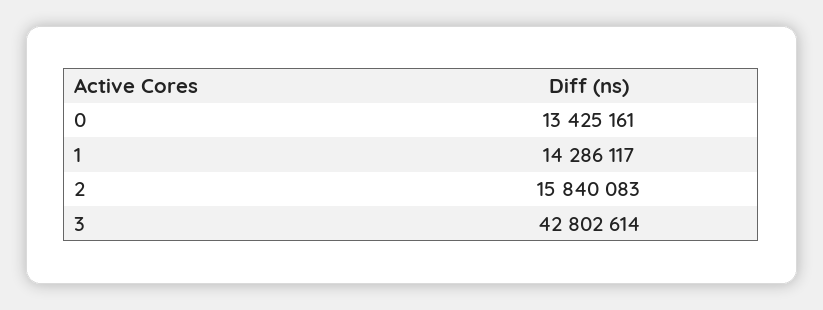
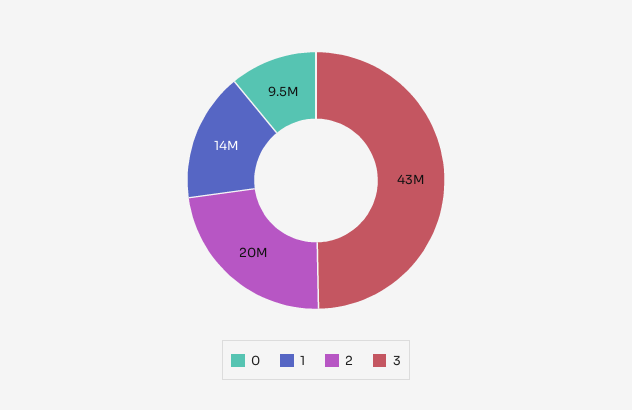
0: 13425161 -> 9500000
2: 15840083 -> 20000000

